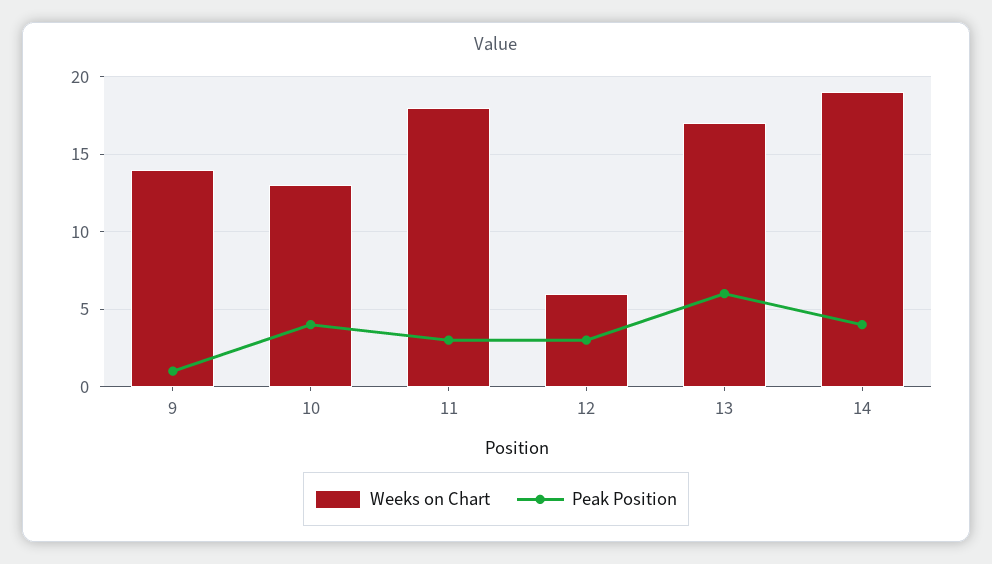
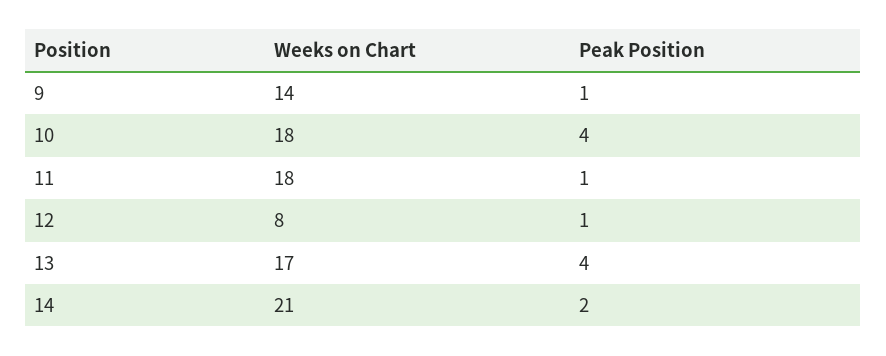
Weeks on Chart, 10: 13 -> 18
Peak Position, 11: 3 -> 1
Weeks on Chart, 12: 6 -> 8
Peak Position, 12: 3 -> 1
Peak Position, 13: 6 -> 4
Weeks on Chart, 14: 19 -> 21
Peak Position, 14: 4 -> 2

